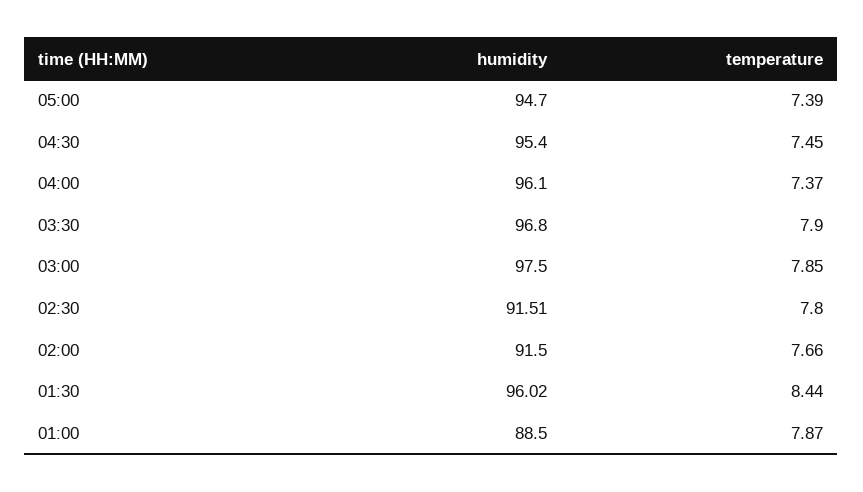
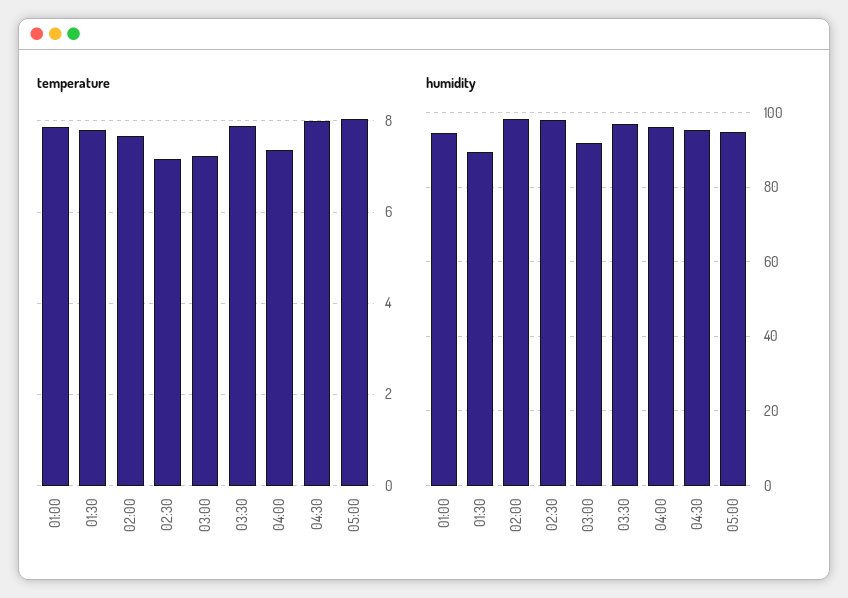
temperature, 05:00: 7.39 -> 8
temperature, 04:30: 7.45 -> 8
humidity, 03:00: 97.5 -> 92
temperature, 03:00: 7.85 -> 7.2
humidity, 02:30: 91.51 -> 98
temperature, 02:30: 7.8 -> 7.2
humidity, 02:00: 91.5 -> 98
humidity, 01:30: 96.02 -> 90
temperature, 01:30: 8.44 -> 7.8
humidity, 01:00: 88.5 -> 94

